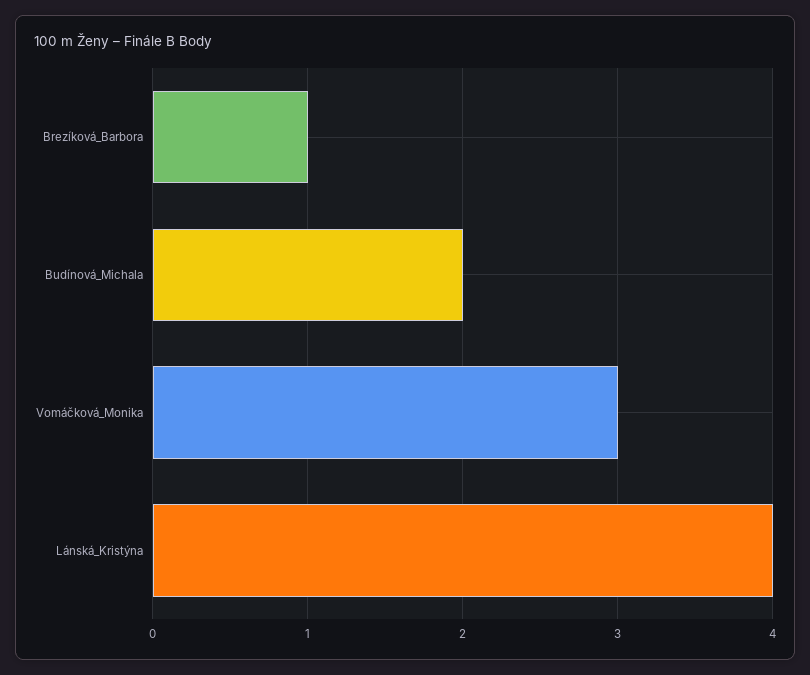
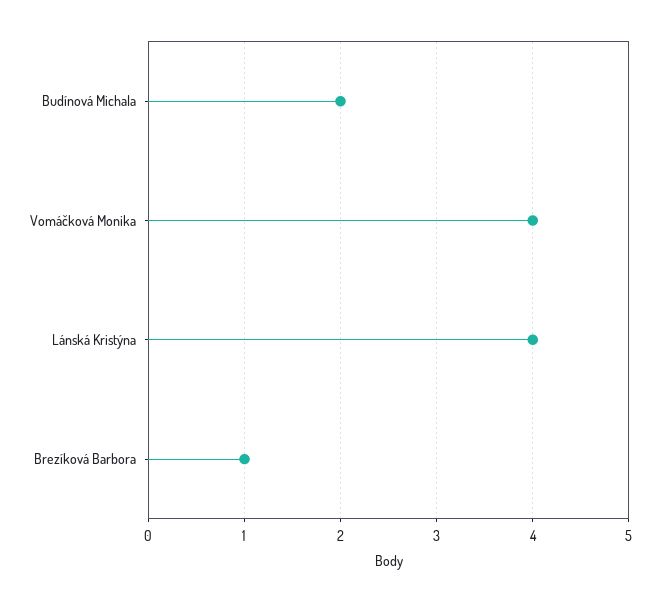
Vomáčková_Monika: 3 -> 4

